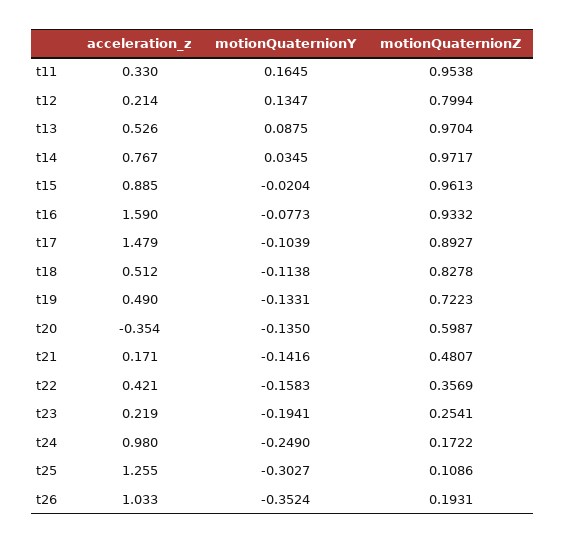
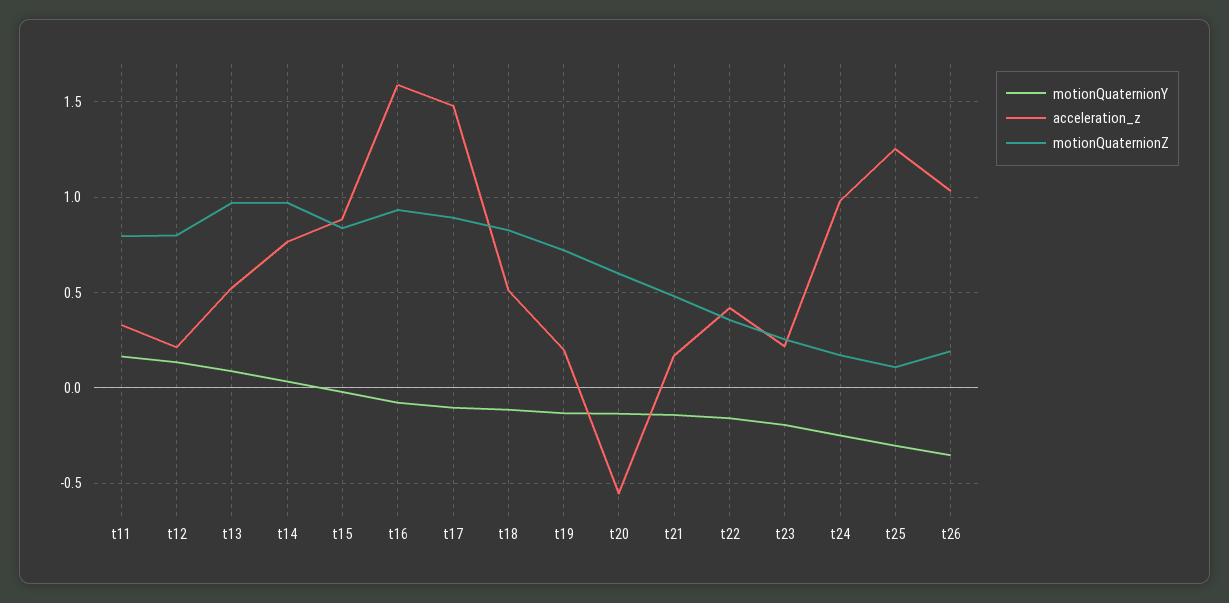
motionQuaternionZ, t11: 0.9538 -> 0.8
motionQuaternionZ, t15: 0.9613 -> 0.85
acceleration_z, t19: 0.49 -> 0.2
acceleration_z, t20: -0.354 -> -0.55

